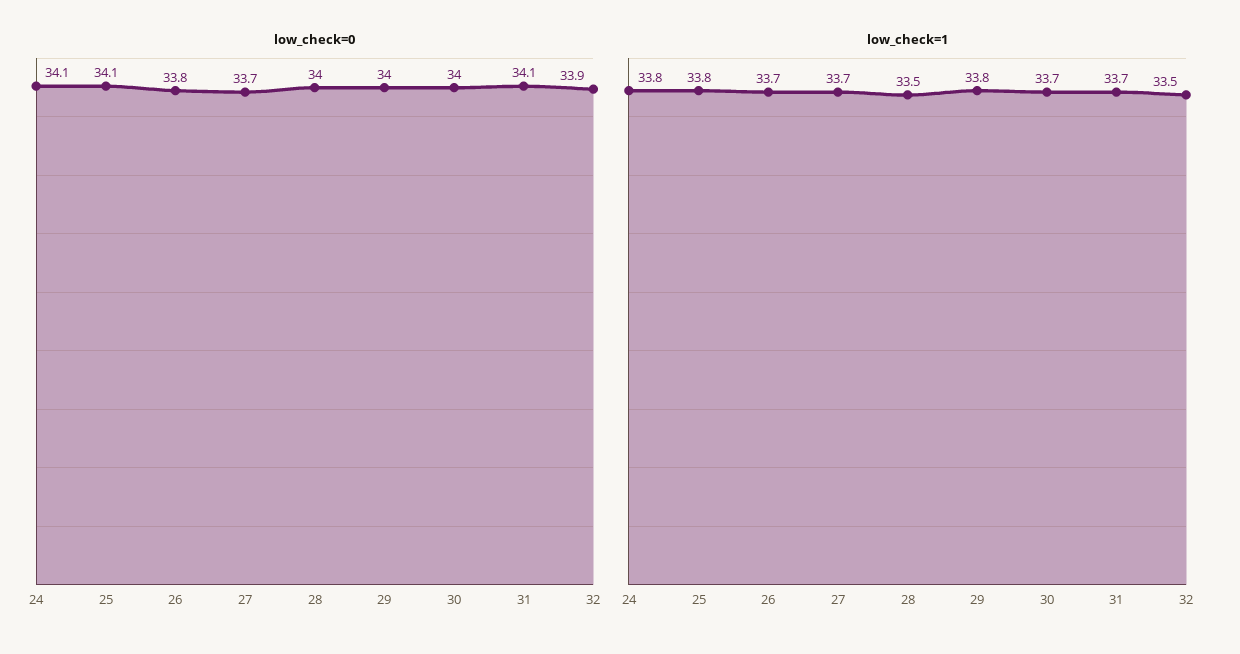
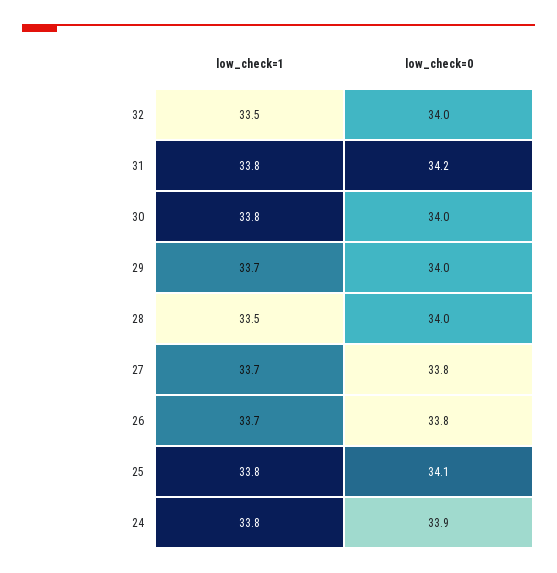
low_check=0, 24: 34.1 -> 33.9
low_check=0, 27: 33.7 -> 33.8
low_check=0, 31: 34.1 -> 34.2
low_check=0, 32: 33.9 -> 34
low_check=1, 29: 33.8 -> 33.7
low_check=1, 30: 33.7 -> 33.8
low_check=1, 31: 33.7 -> 33.8

